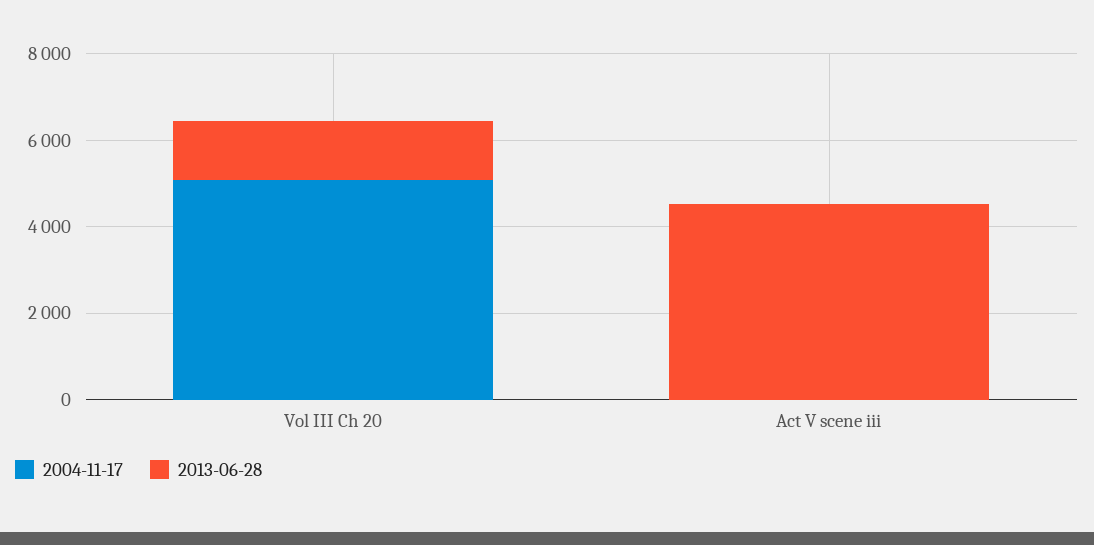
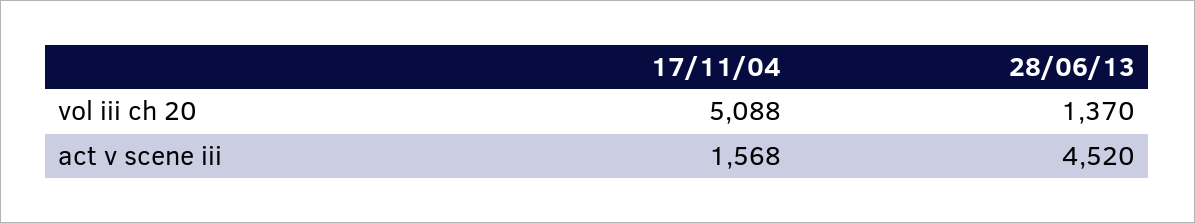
2004-11-17, Act V scene iii: 0 -> 1568

